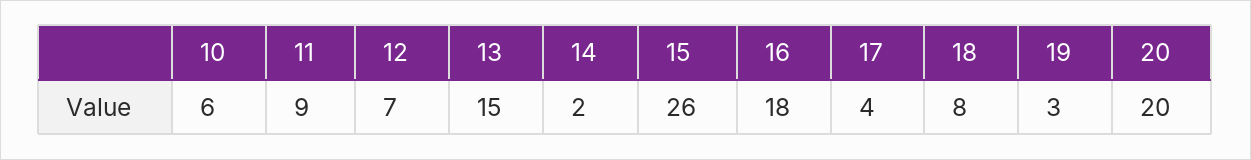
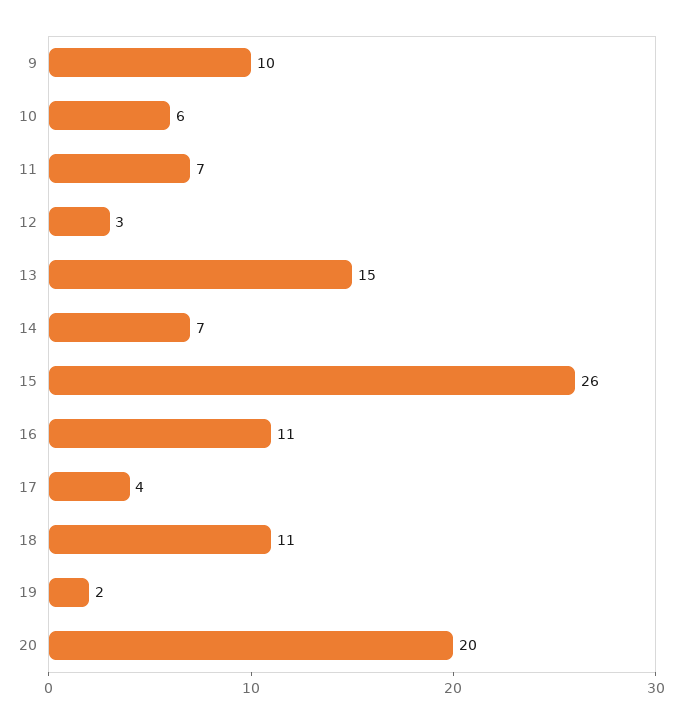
11: 9 -> 7
12: 7 -> 3
14: 2 -> 7
16: 18 -> 11
18: 8 -> 11
19: 3 -> 2
9: none -> 10

